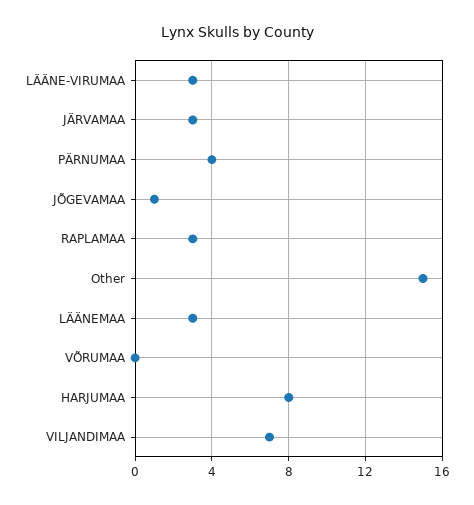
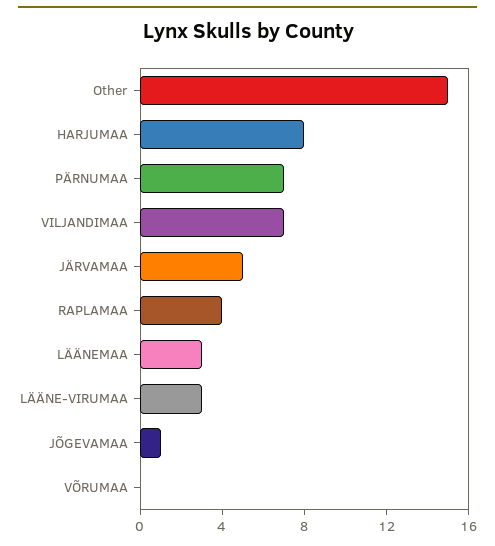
JÄRVAMAA: 3 -> 5
PÄRNUMAA: 4 -> 7
RAPLAMAA: 3 -> 4

